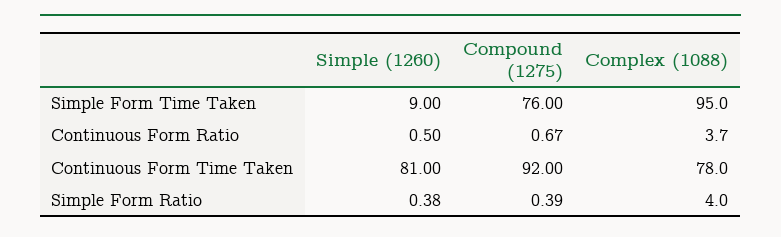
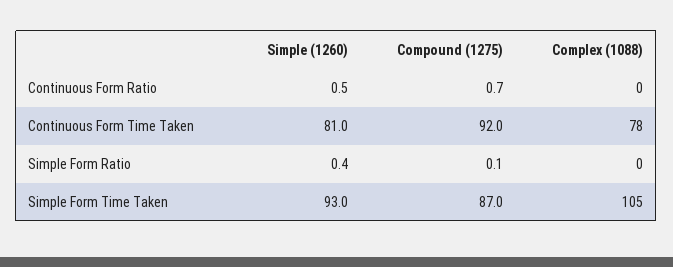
Simple (1260), Simple Form Time Taken: 9 -> 93
Compound (1275), Simple Form Time Taken: 76 -> 87
Complex (1088), Simple Form Time Taken: 95 -> 105
Complex (1088), Continuous Form Ratio: 3.7 -> 0
Compound (1275), Simple Form Ratio: 0.39 -> 0.1
Complex (1088), Simple Form Ratio: 4 -> 0

